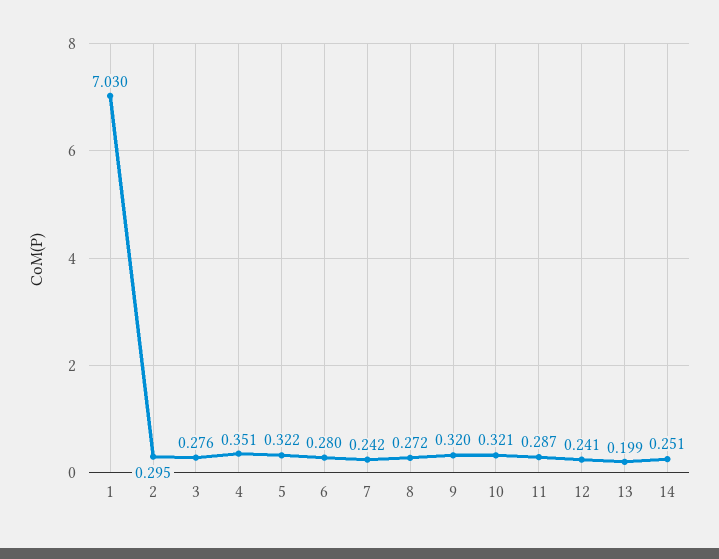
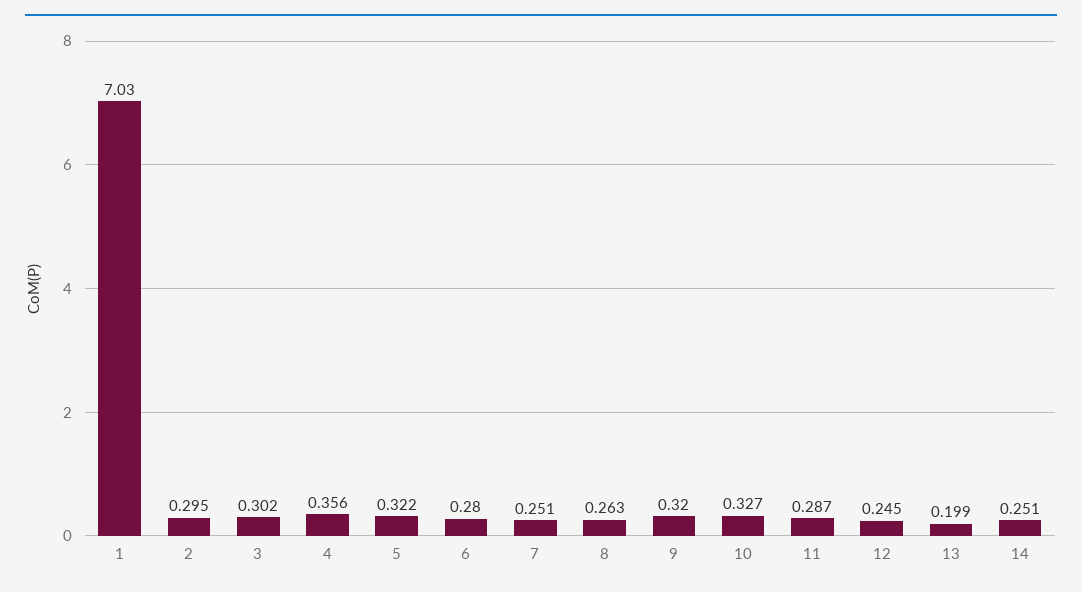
3: 0.276 -> 0.302
4: 0.351 -> 0.356
7: 0.242 -> 0.251
8: 0.272 -> 0.263
10: 0.321 -> 0.327
12: 0.241 -> 0.245

